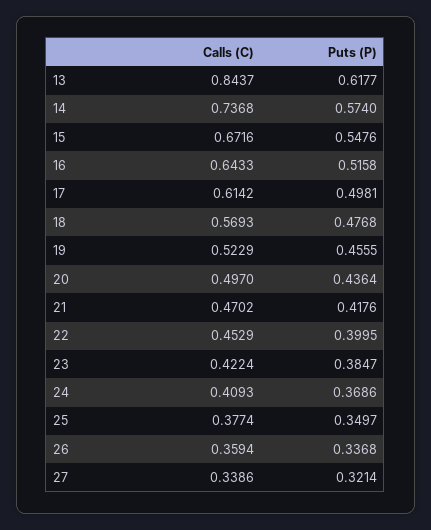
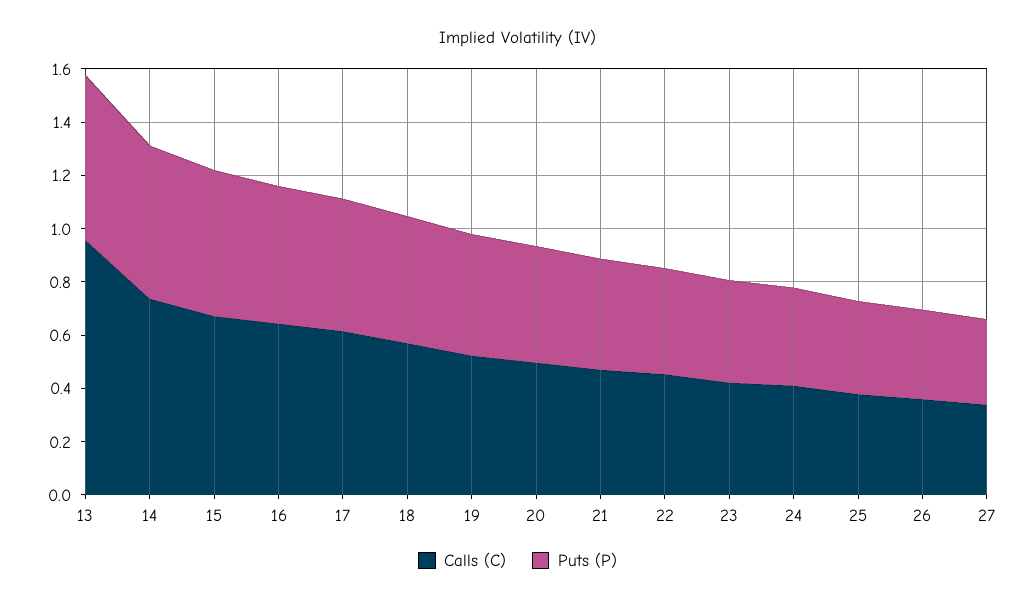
Calls (C), 13: 0.8437 -> 0.95

